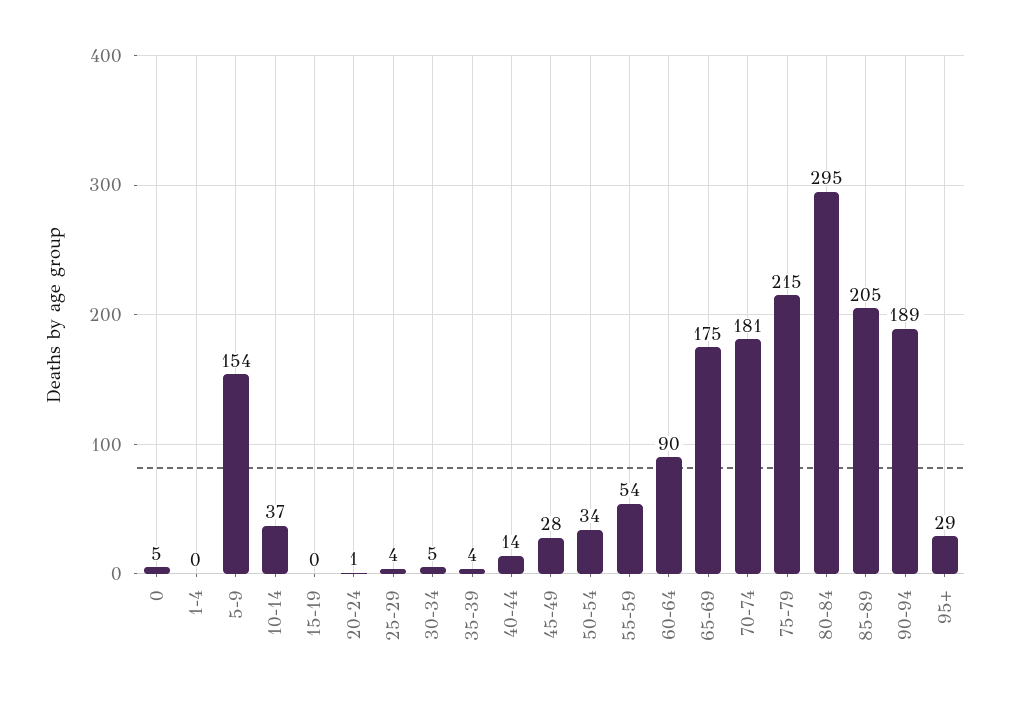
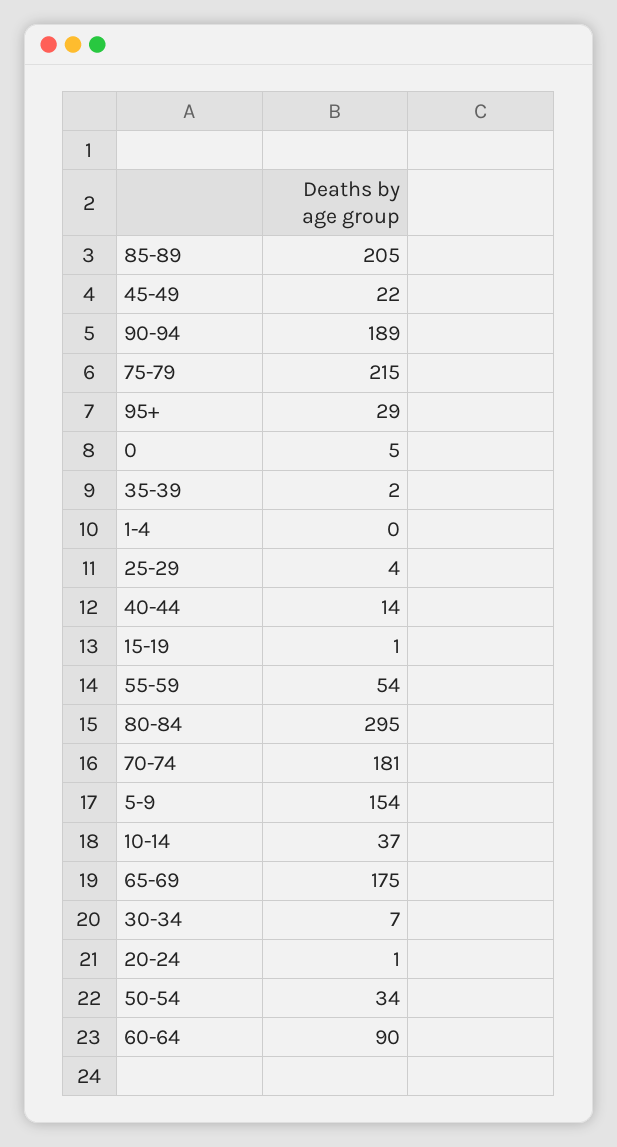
15-19: 0 -> 1
30-34: 5 -> 7
35-39: 4 -> 2
45-49: 28 -> 22

